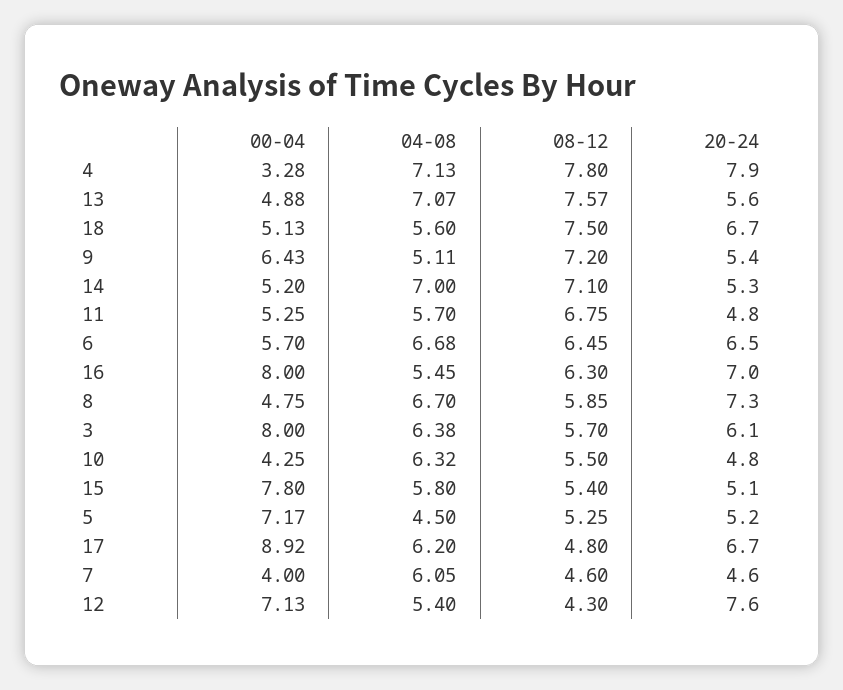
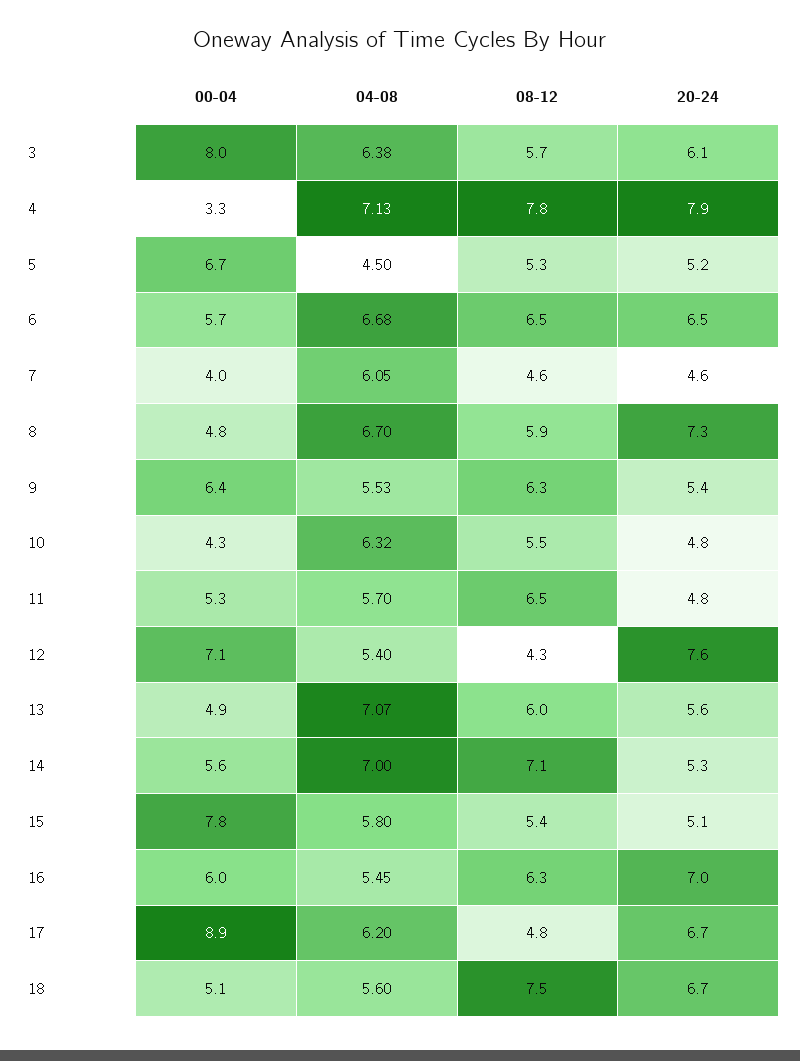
08-12, 13: 7.57 -> 6
04-08, 9: 5.11 -> 5.53
08-12, 9: 7.2 -> 6.3
00-04, 14: 5.2 -> 5.6
08-12, 11: 6.75 -> 6.5
00-04, 16: 8 -> 6
00-04, 5: 7.17 -> 6.7

